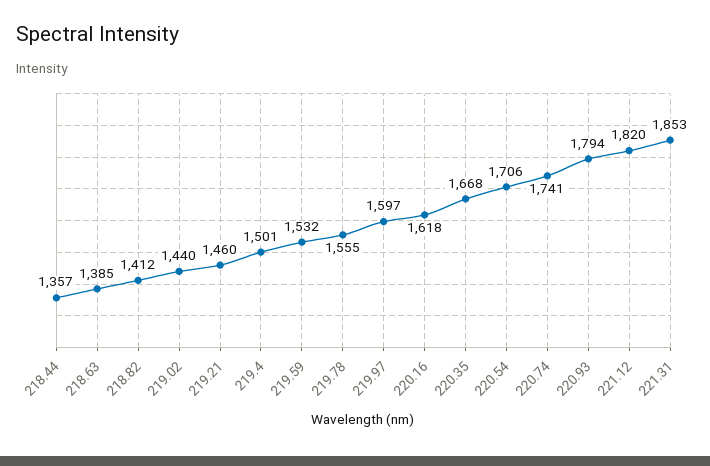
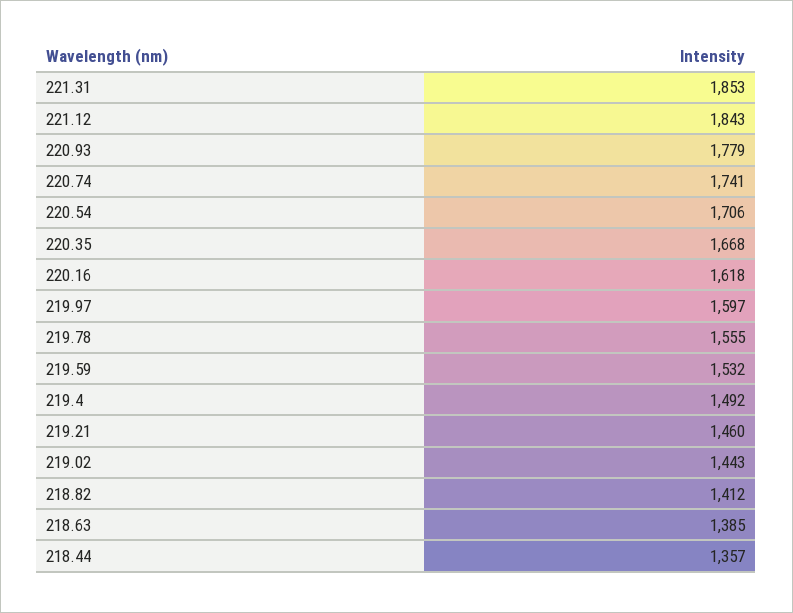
219.02: 1440 -> 1443
219.4: 1501 -> 1492
220.93: 1794 -> 1779
221.12: 1820 -> 1843

